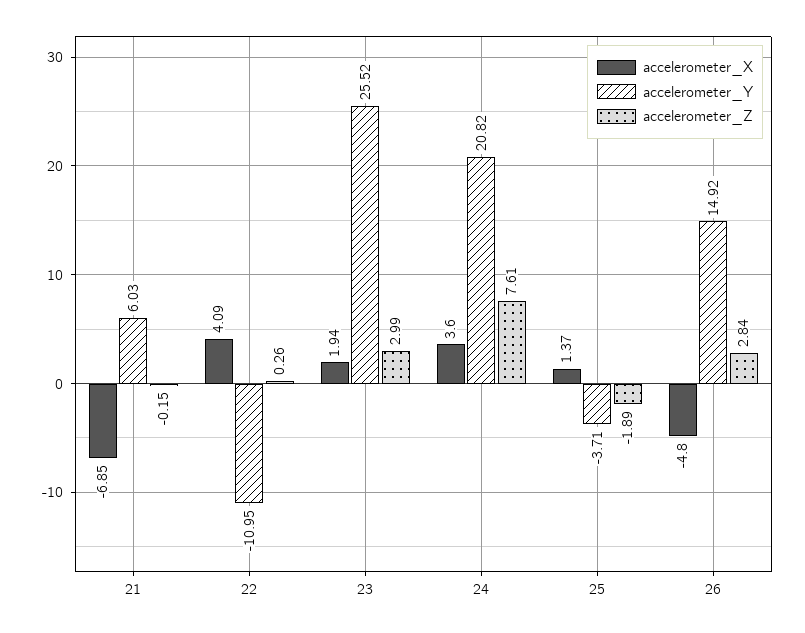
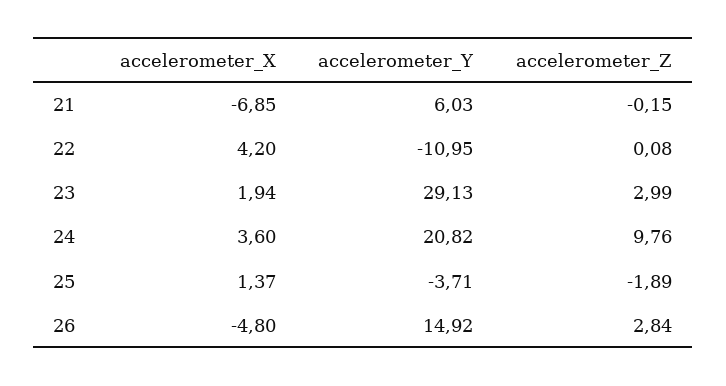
accelerometer_X, 22: 4.09 -> 4.2
accelerometer_Z, 22: 0.26 -> 0.08
accelerometer_Y, 23: 25.52 -> 29.13
accelerometer_Z, 24: 7.61 -> 9.76

